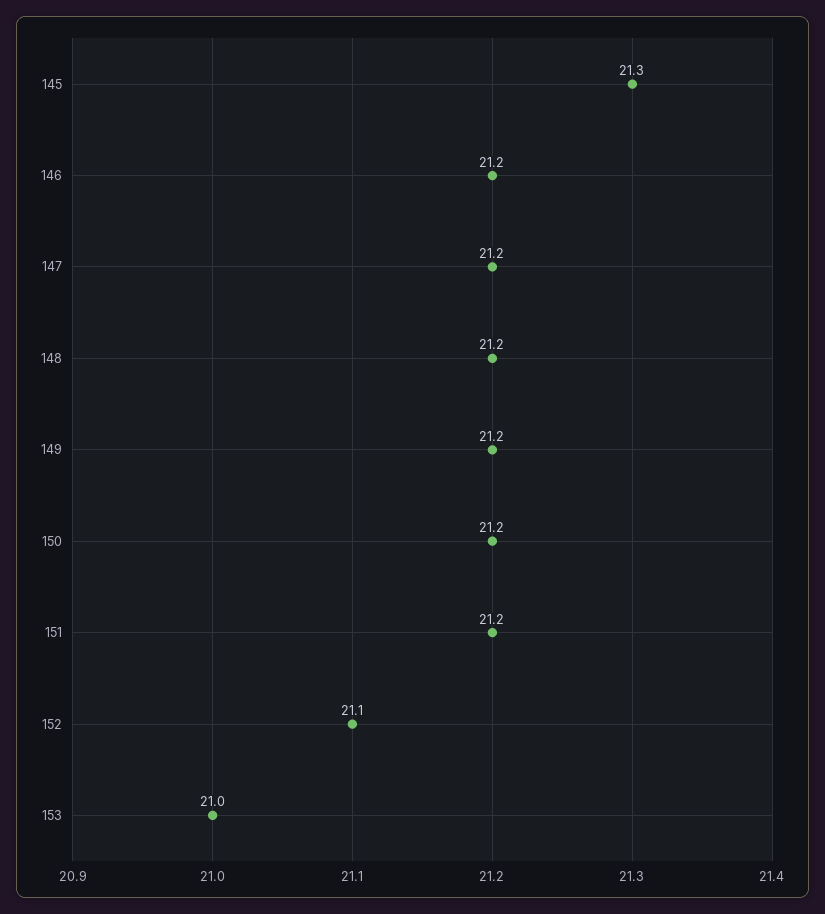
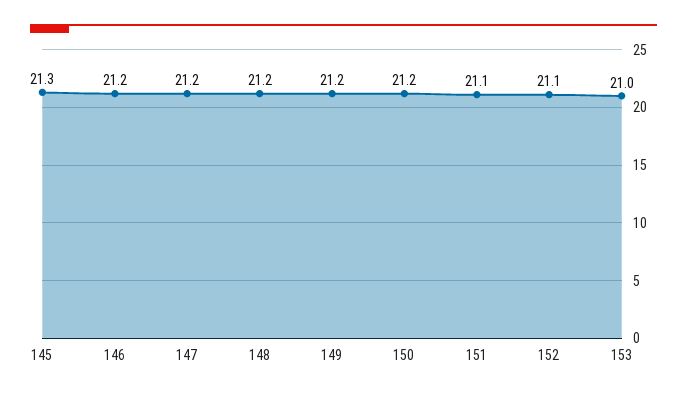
151: 21.2 -> 21.1

